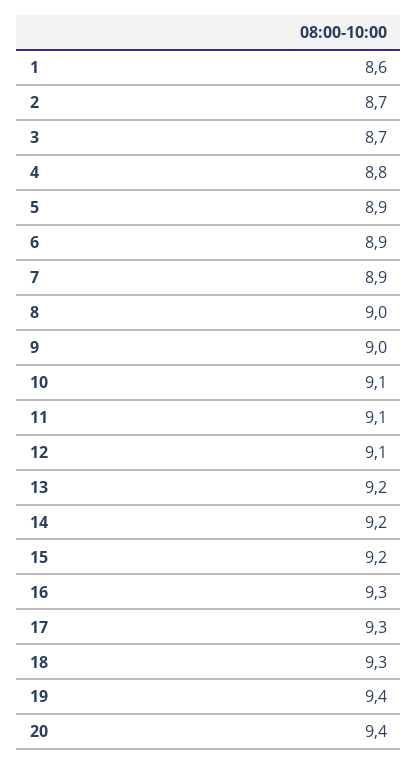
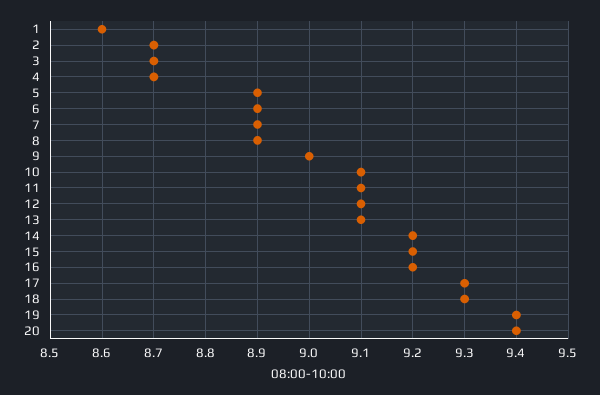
4: 8.8 -> 8.7
8: 9 -> 8.9
13: 9.2 -> 9.1
16: 9.3 -> 9.2

